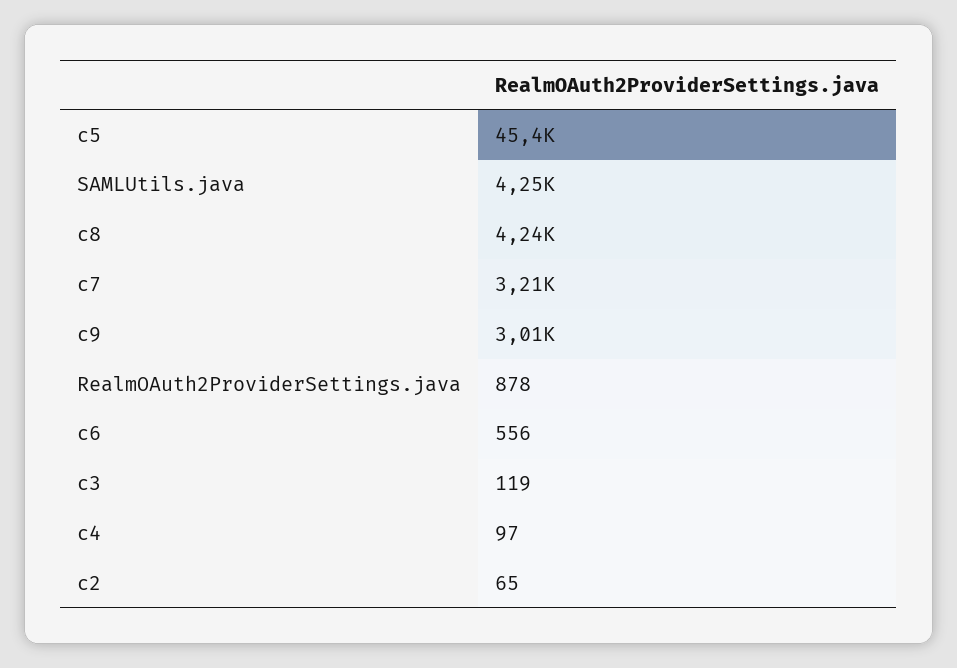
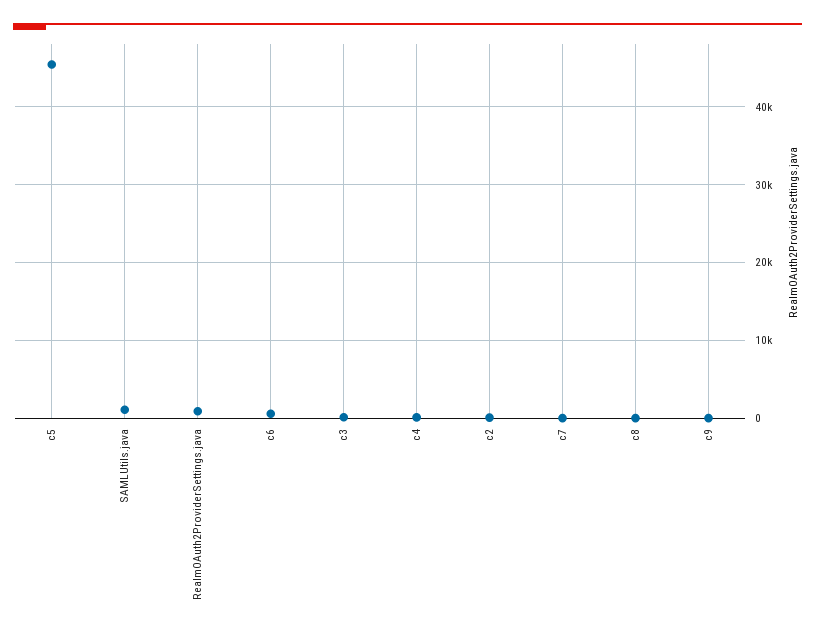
SAMLUtils.java: 4250 -> 1000
c8: 4240 -> 0
c7: 3210 -> 0
c9: 3010 -> 0

